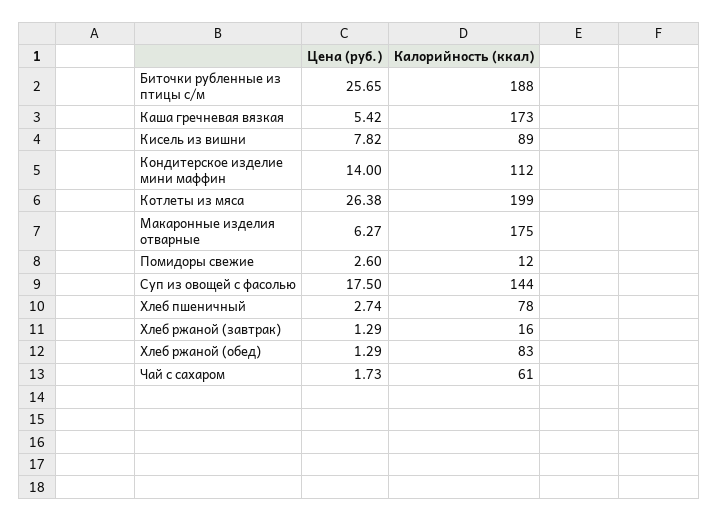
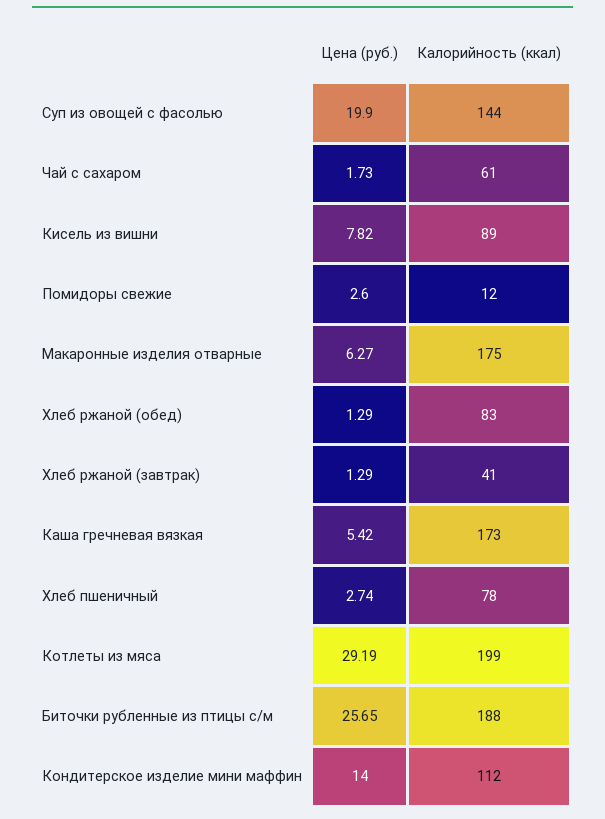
Цена (руб.), Котлеты из мяса: 26.38 -> 29.19
Цена (руб.), Суп из овощей с фасолью: 17.5 -> 19.9
Калорийность (ккал), Хлеб ржаной (завтрак): 16 -> 41

